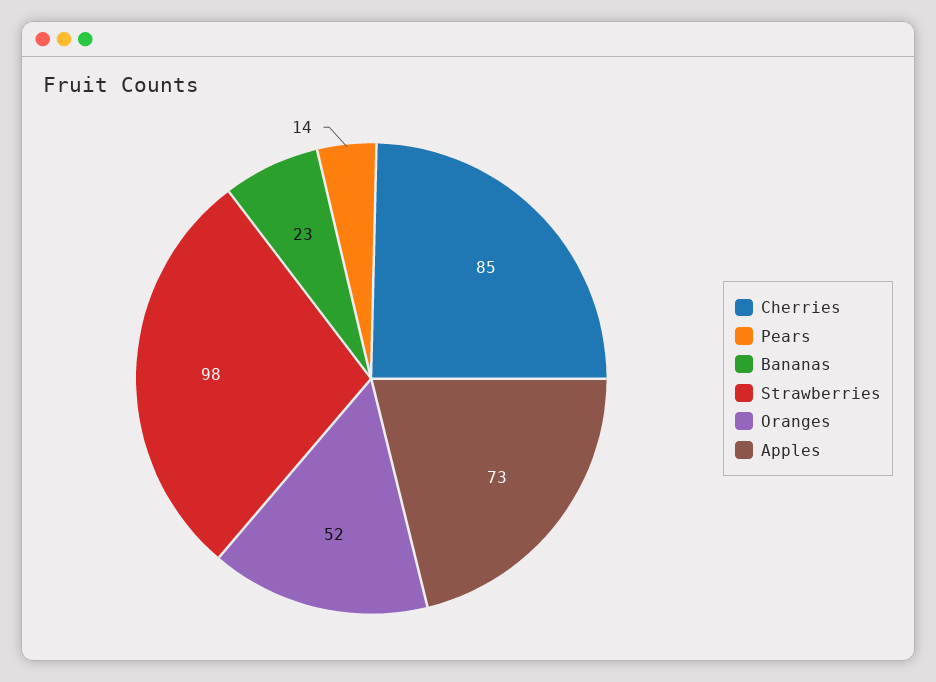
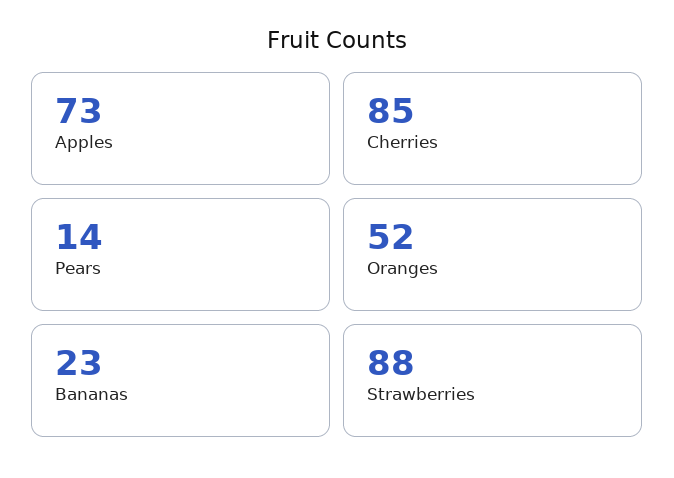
Strawberries: 98 -> 88

